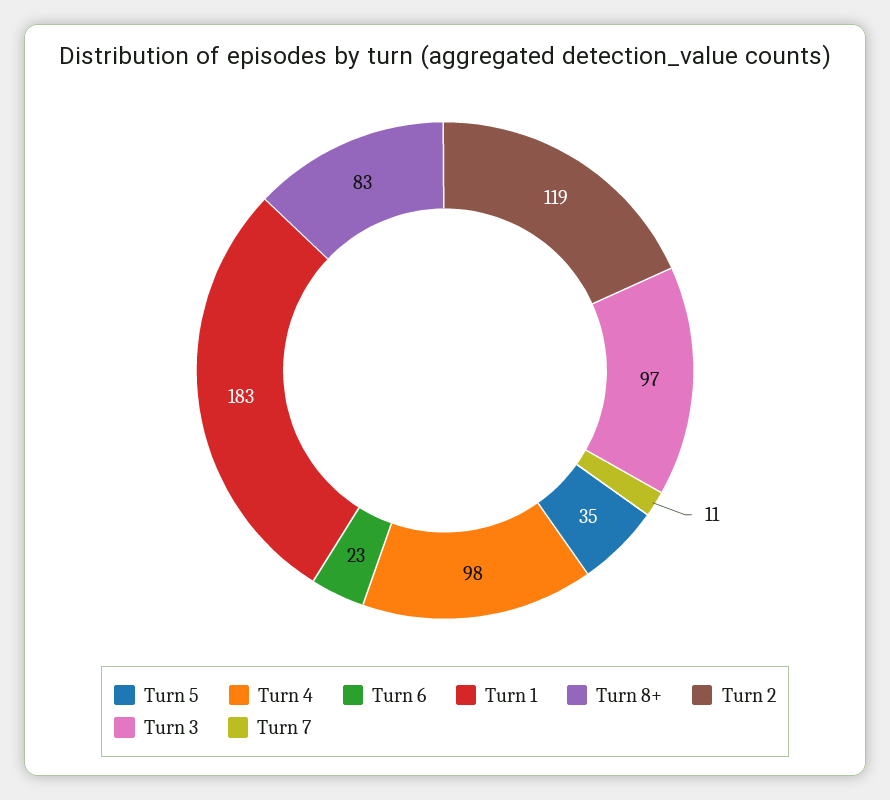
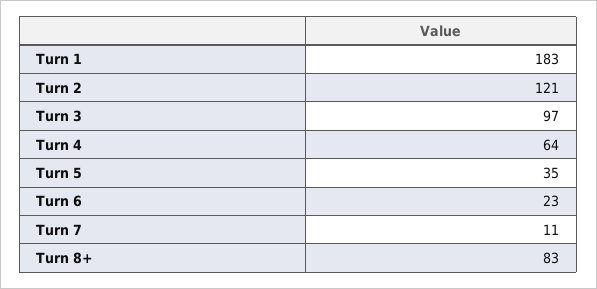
Turn 4: 98 -> 64
Turn 2: 119 -> 121

